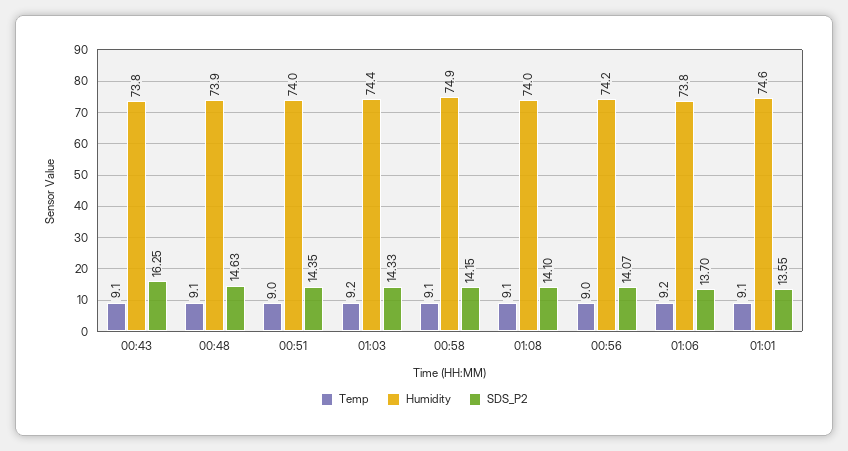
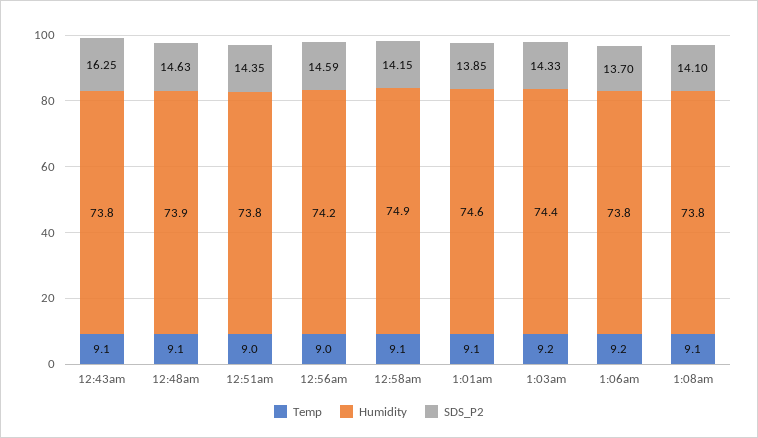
Humidity, 00:51: 74 -> 73.8
Humidity, 01:08: 74 -> 73.8
SDS_P2, 00:56: 14.07 -> 14.59
SDS_P2, 01:01: 13.55 -> 13.85

